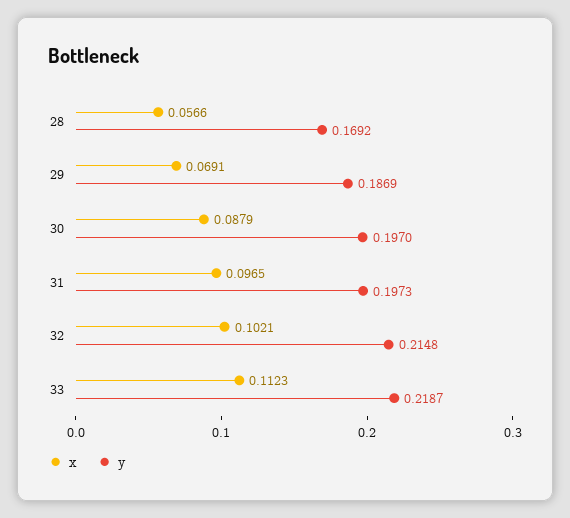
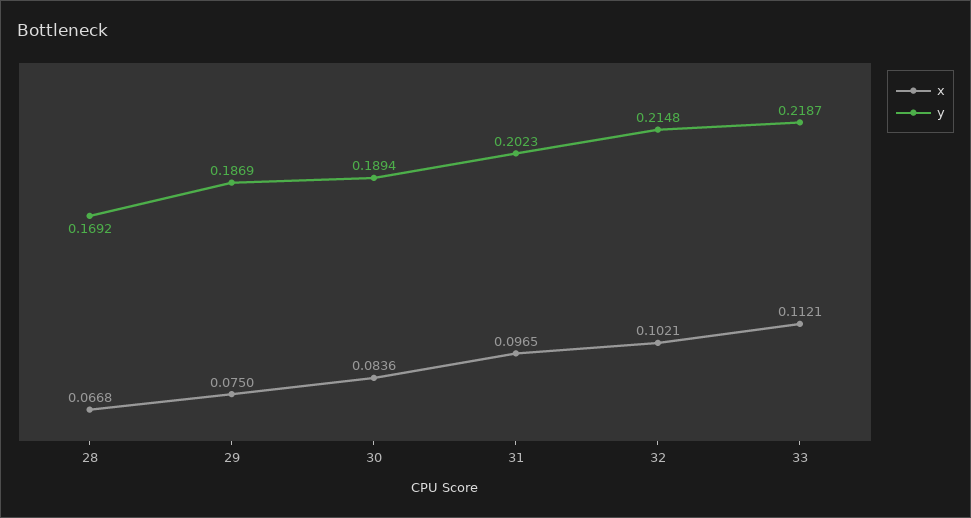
x, 28: 0.0566 -> 0.0668
x, 29: 0.0691 -> 0.075
x, 30: 0.0879 -> 0.0836
y, 30: 0.197 -> 0.1894
y, 31: 0.1973 -> 0.2023
x, 33: 0.1123 -> 0.1121

